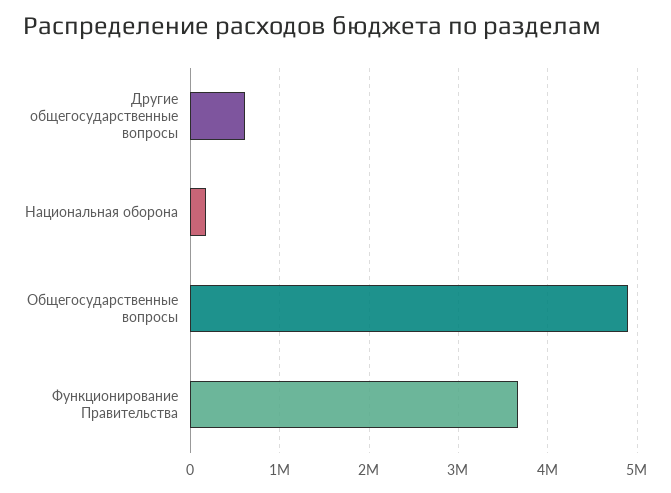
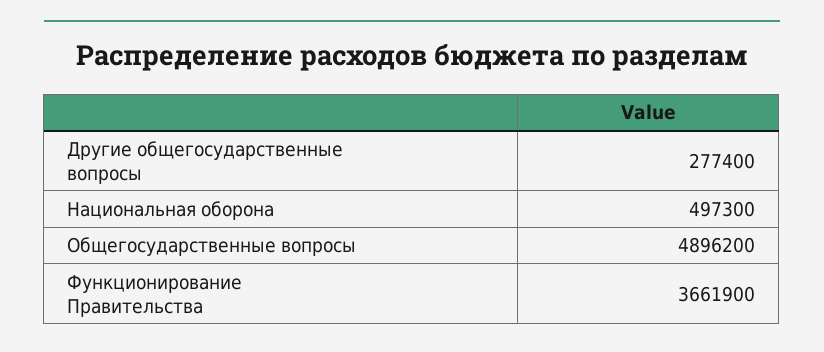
Другие общегосударственные вопросы: 600000 -> 277400
Национальная оборона: 200000 -> 497300

